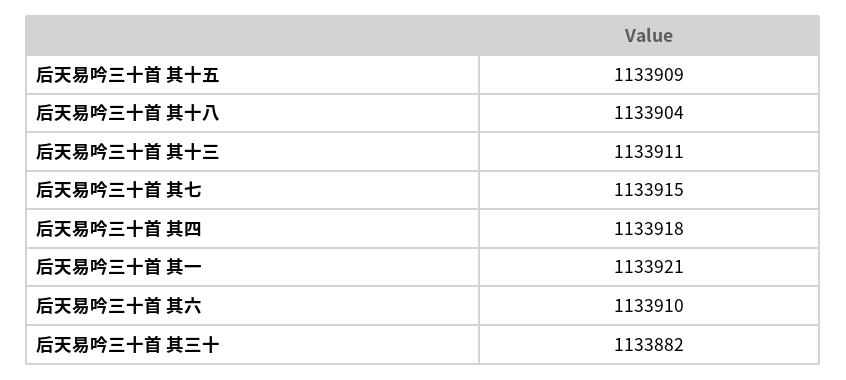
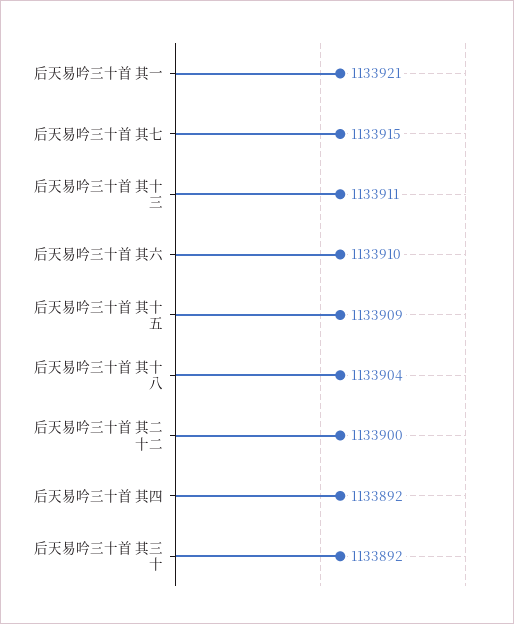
后天易吟三十首 其四: 1133918 -> 1133892
后天易吟三十首 其三十: 1133882 -> 1133892
后天易吟三十首 其二十二: none -> 1133900

